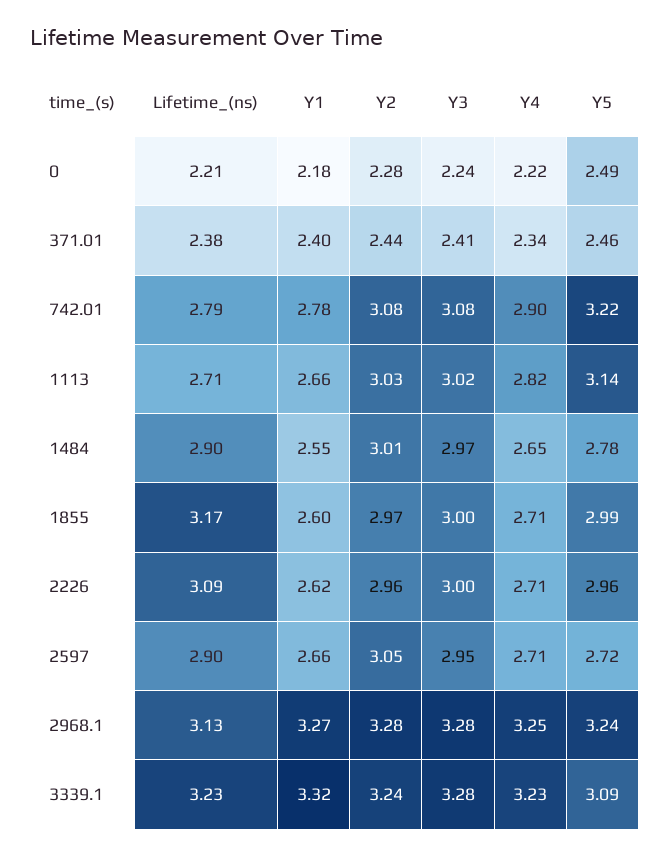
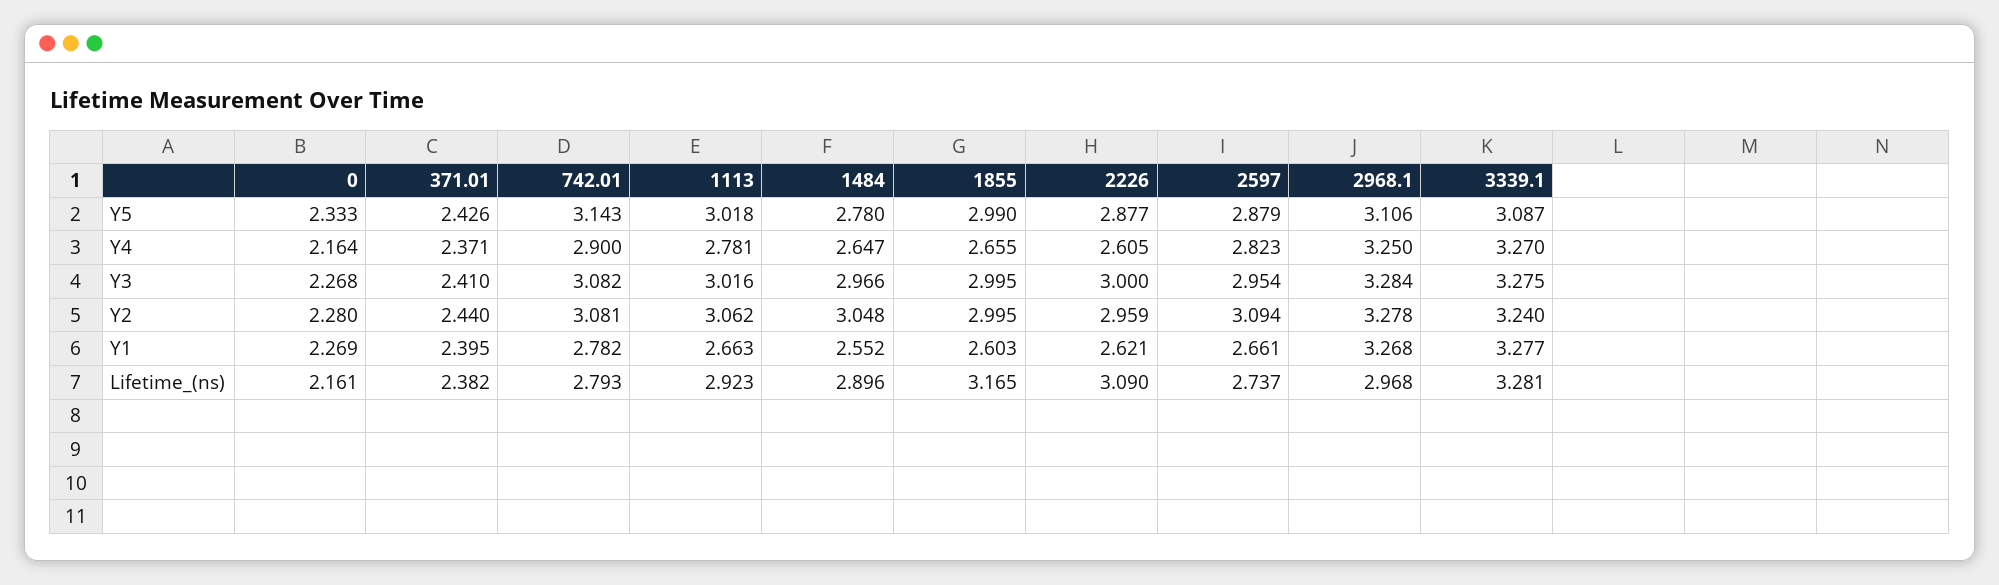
Lifetime_(ns), 0: 2.21 -> 2.161
Y1, 0: 2.18 -> 2.269
Y3, 0: 2.24 -> 2.268
Y4, 0: 2.22 -> 2.164
Y5, 0: 2.49 -> 2.333
Y4, 371.01: 2.34 -> 2.371
Y5, 371.01: 2.46 -> 2.426
Y5, 742.01: 3.22 -> 3.143
Lifetime_(ns), 1113: 2.71 -> 2.923
Y2, 1113: 3.03 -> 3.062
Y4, 1113: 2.82 -> 2.781
Y5, 1113: 3.14 -> 3.018
Y2, 1484: 3.01 -> 3.048
Y2, 1855: 2.97 -> 2.995
Y4, 1855: 2.71 -> 2.655
Y4, 2226: 2.71 -> 2.605
Y5, 2226: 2.96 -> 2.877
Lifetime_(ns), 2597: 2.9 -> 2.737
Y2, 2597: 3.05 -> 3.094
Y4, 2597: 2.71 -> 2.823
Y5, 2597: 2.72 -> 2.879
Lifetime_(ns), 2968.1: 3.13 -> 2.968
Y5, 2968.1: 3.24 -> 3.106
Lifetime_(ns), 3339.1: 3.23 -> 3.281
Y1, 3339.1: 3.32 -> 3.277
Y4, 3339.1: 3.23 -> 3.27

